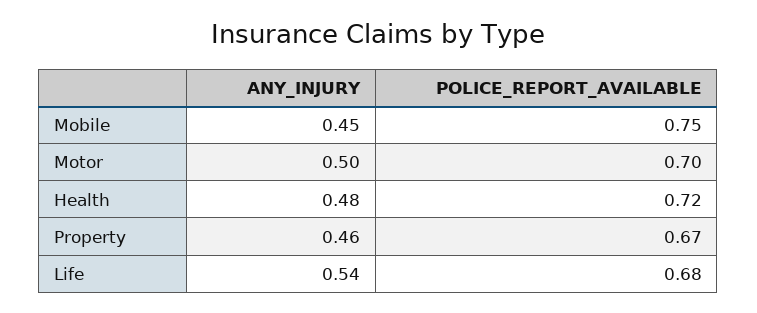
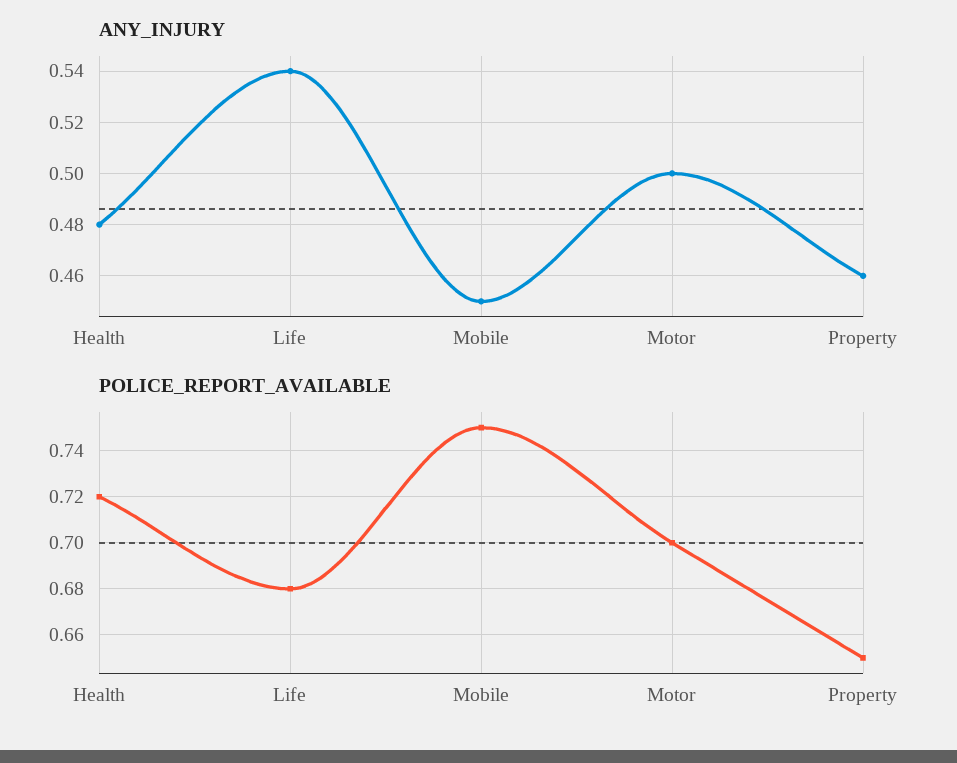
POLICE_REPORT_AVAILABLE, Property: 0.67 -> 0.65

